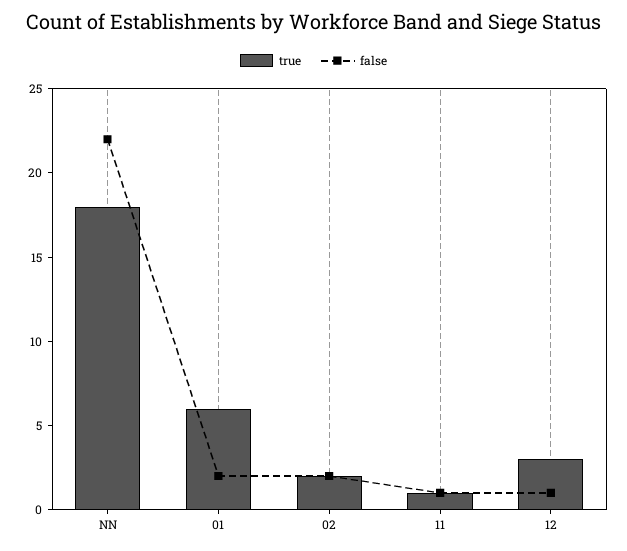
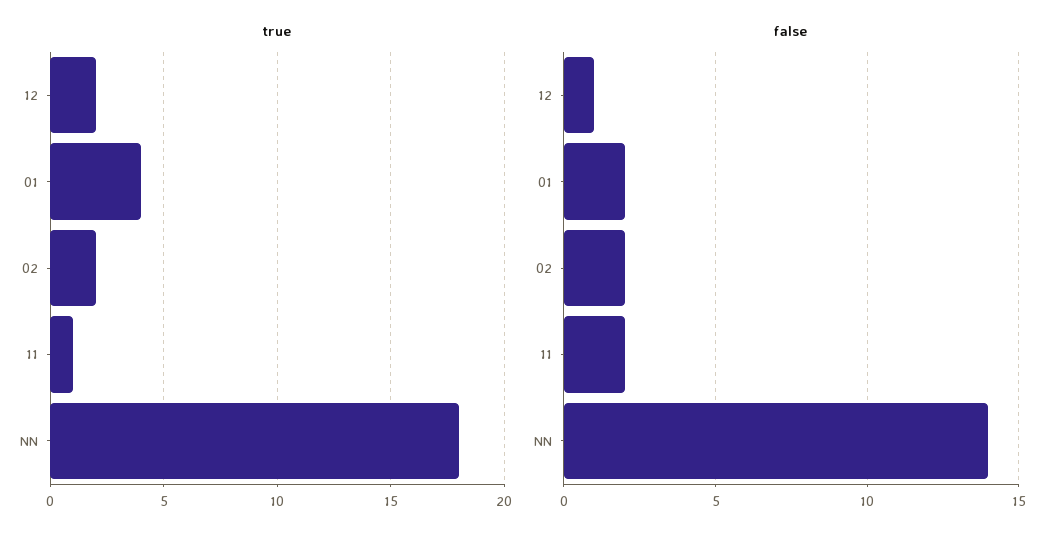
false, NN: 22 -> 14
true, 01: 6 -> 4
false, 11: 1 -> 2
true, 12: 3 -> 2

